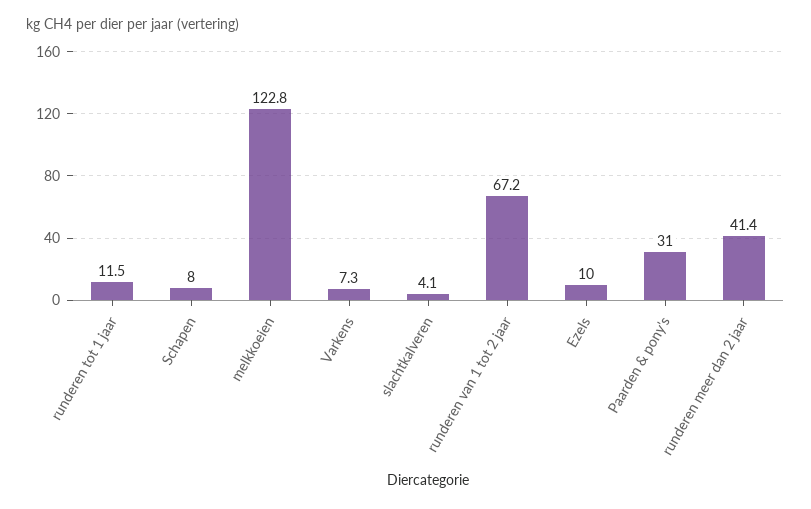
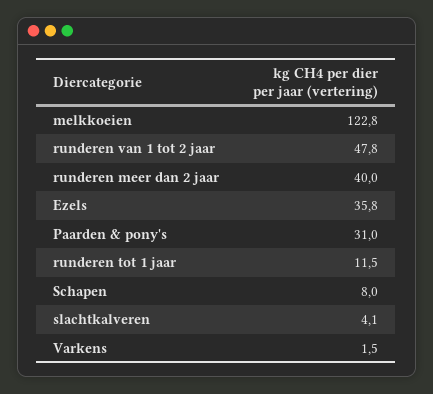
Varkens: 7.3 -> 1.5
runderen van 1 tot 2 jaar: 67.2 -> 47.8
Ezels: 10 -> 35.8
runderen meer dan 2 jaar: 41.4 -> 40

